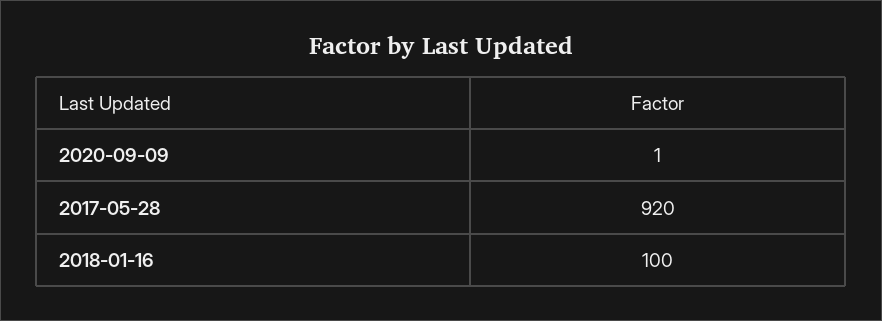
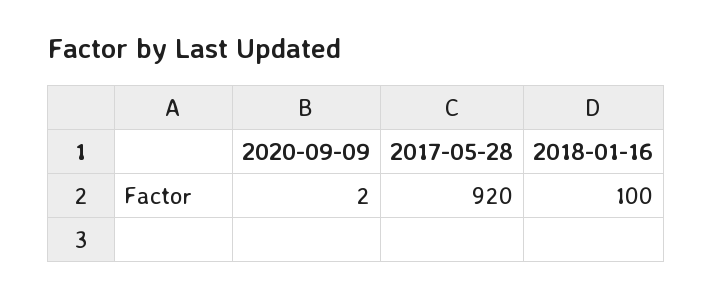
2020-09-09: 1 -> 2

